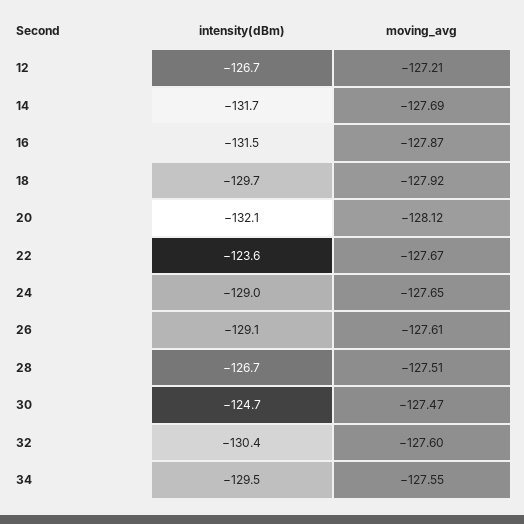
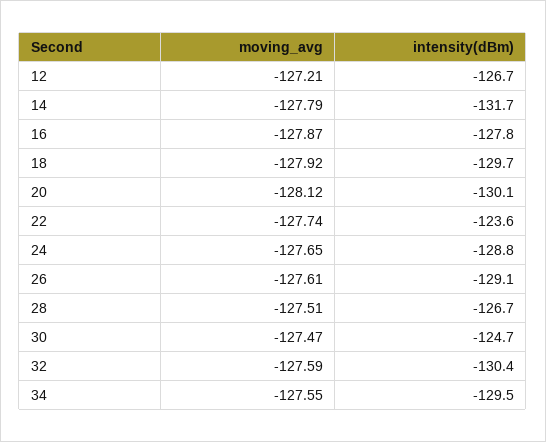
moving_avg, 14: -127.69 -> -127.79
intensity(dBm), 16: -131.5 -> -127.8
intensity(dBm), 20: -132.1 -> -130.1
moving_avg, 22: -127.67 -> -127.74
intensity(dBm), 24: -129 -> -128.8
moving_avg, 32: -127.6 -> -127.59

